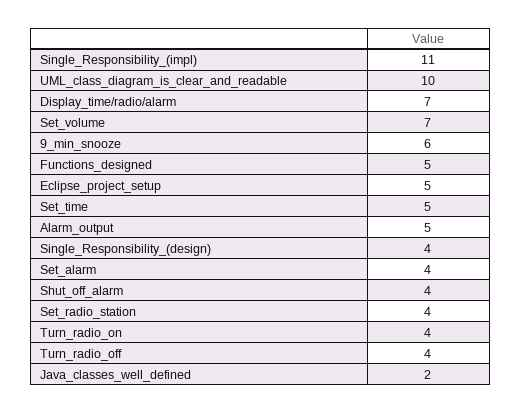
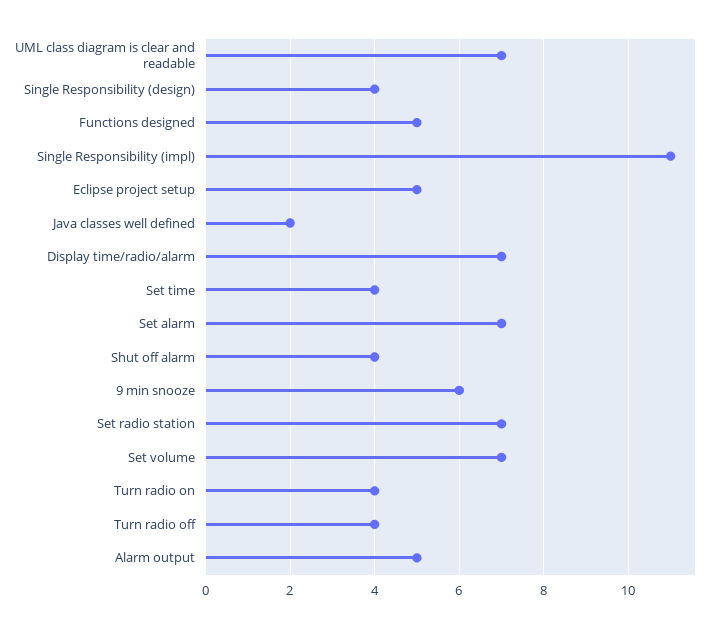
UML_class_diagram_is_clear_and_readable: 10 -> 7
Set_time: 5 -> 4
Set_alarm: 4 -> 7
Set_radio_station: 4 -> 7

